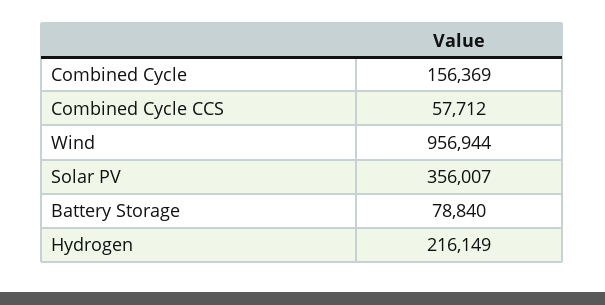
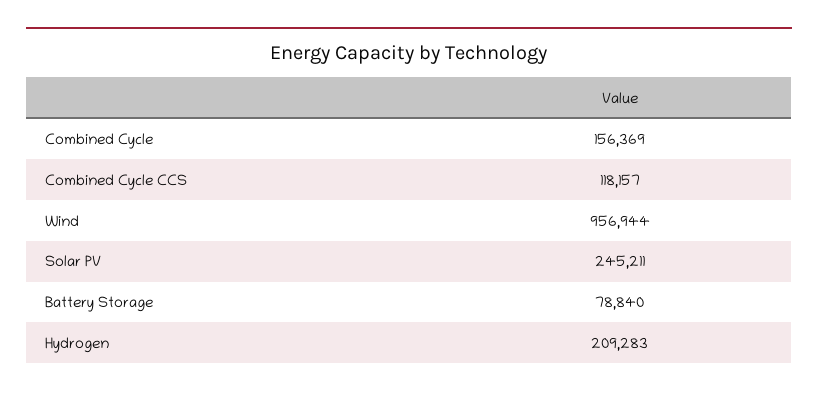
Combined Cycle CCS: 57712 -> 118157
Solar PV: 356007 -> 245211
Hydrogen: 216149 -> 209283

